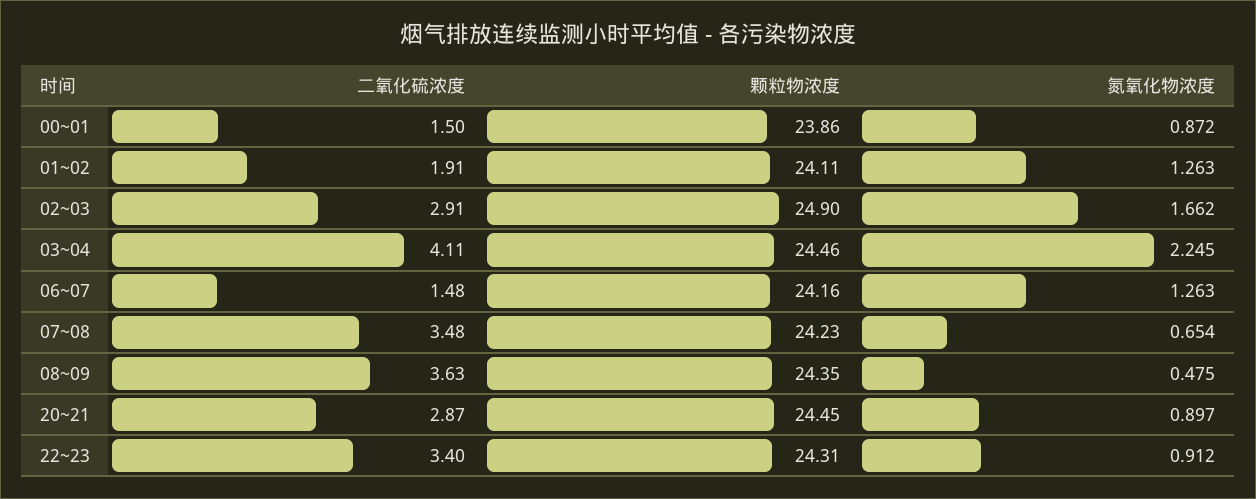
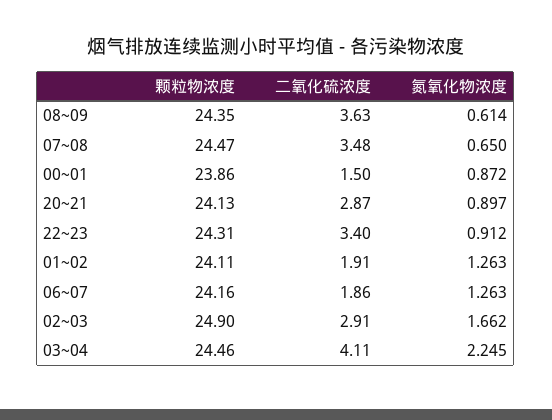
二氧化硫浓度, 06~07: 1.48 -> 1.86
颗粒物浓度, 07~08: 24.23 -> 24.47
氮氧化物浓度, 07~08: 0.654 -> 0.65
氮氧化物浓度, 08~09: 0.475 -> 0.614
颗粒物浓度, 20~21: 24.45 -> 24.13

